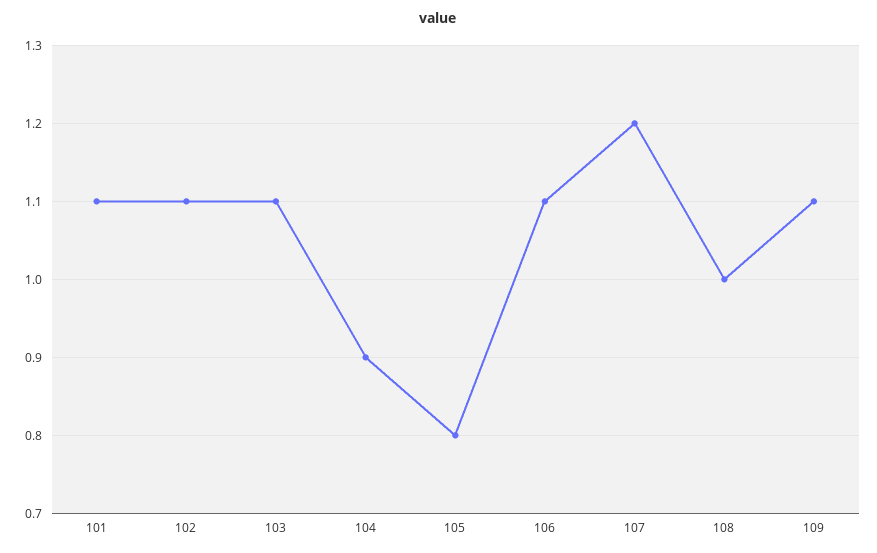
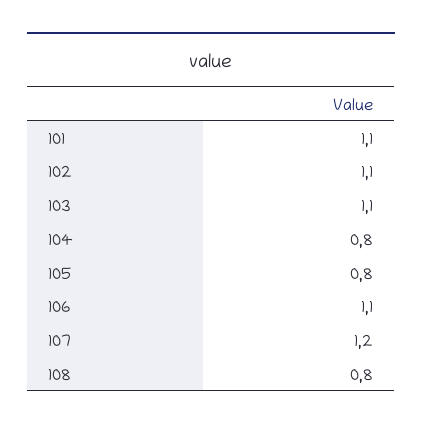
104: 0.9 -> 0.8
108: 1 -> 0.8
109: 1.1 -> none

